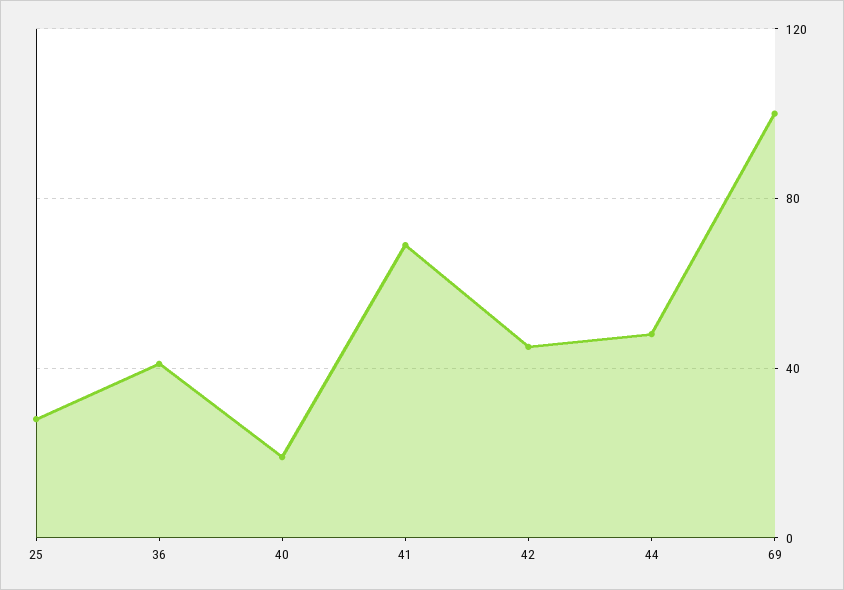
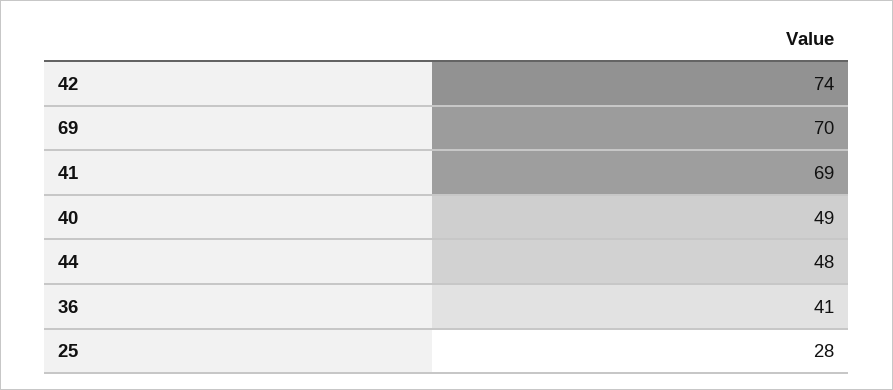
40: 20 -> 49
42: 45 -> 74
69: 100 -> 70

